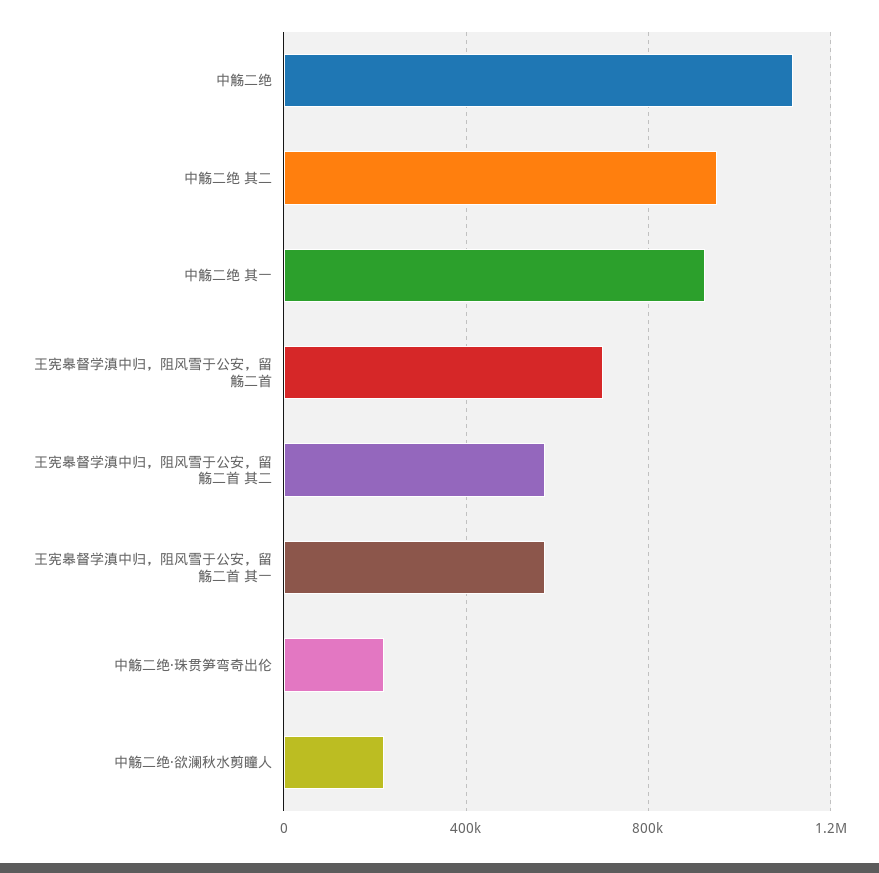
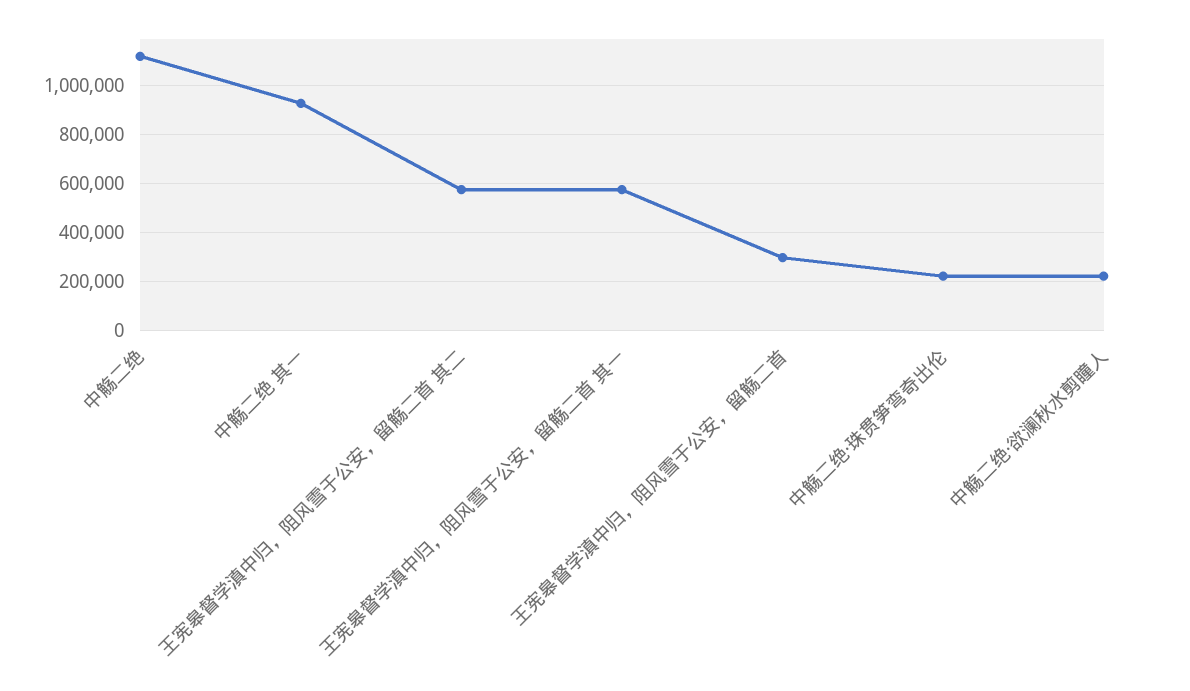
中觞二绝 其二: 950000 -> none
王宪皋督学滇中归，阻风雪于公安，留觞二首: 700000 -> 300000

